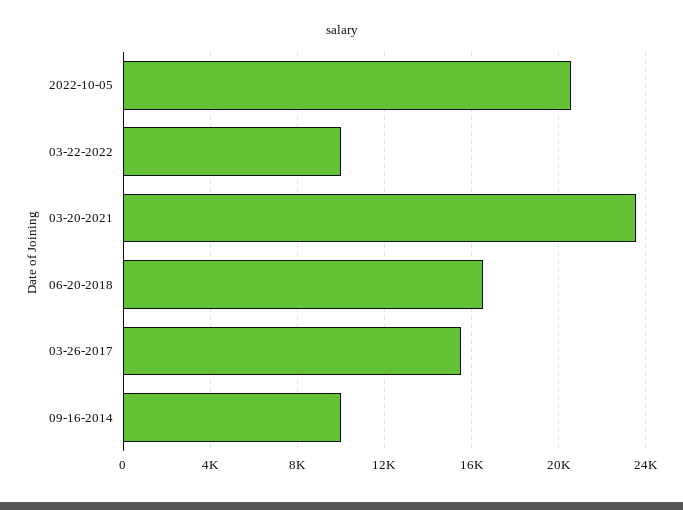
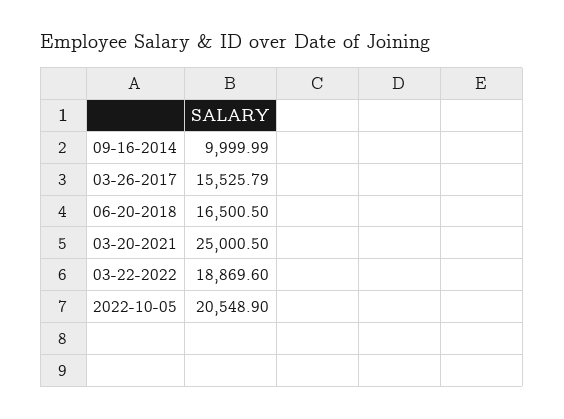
03-22-2022: 10000 -> 18869.6
03-20-2021: 23500 -> 25000.5

